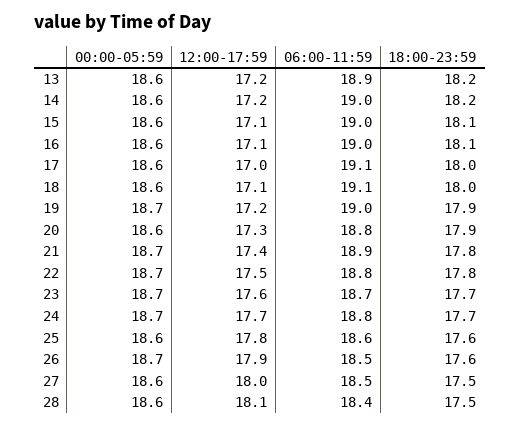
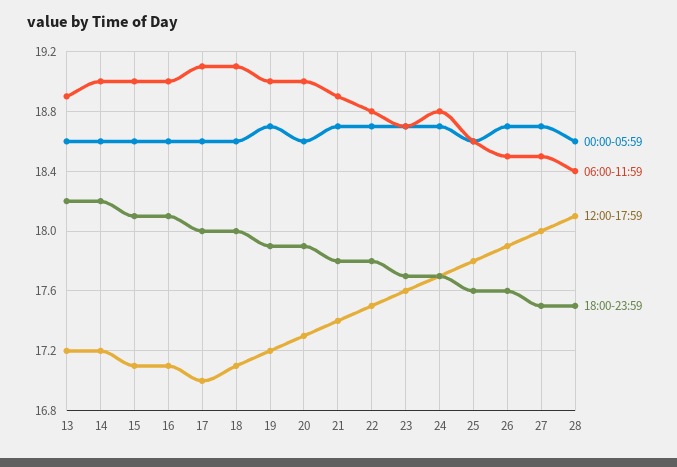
06:00-11:59, 20: 18.8 -> 19
00:00-05:59, 27: 18.6 -> 18.7

